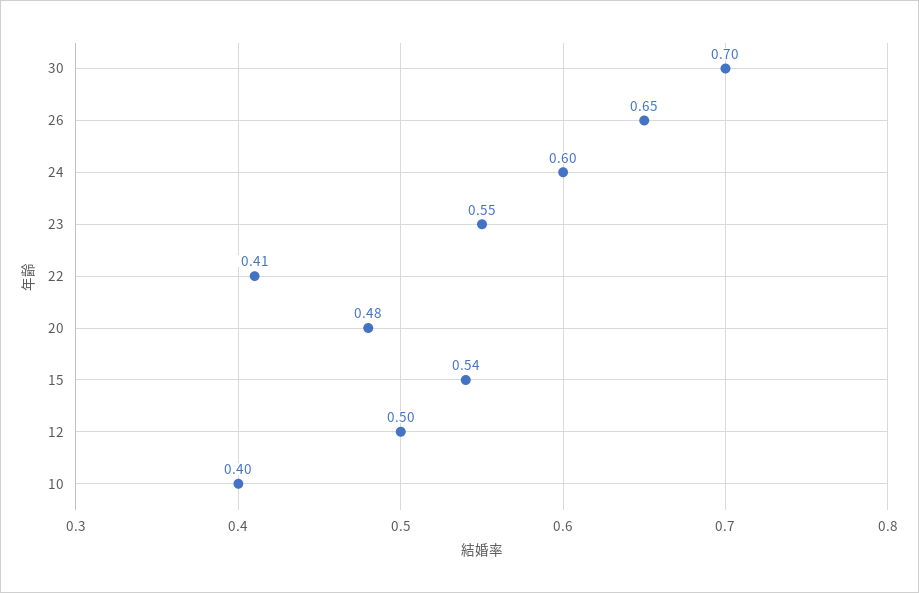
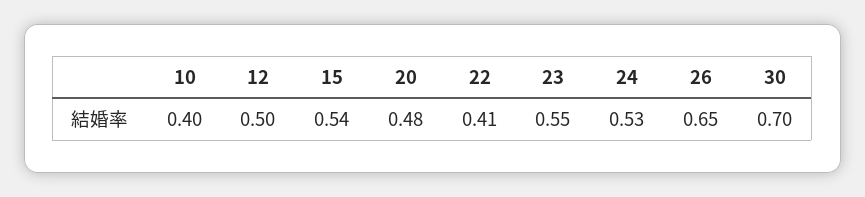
24: 0.6 -> 0.53

